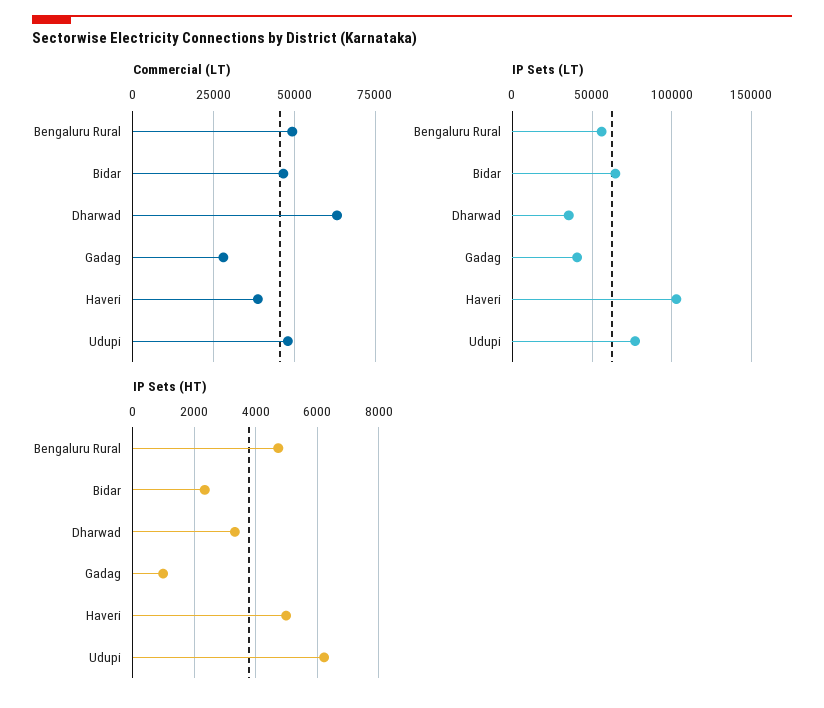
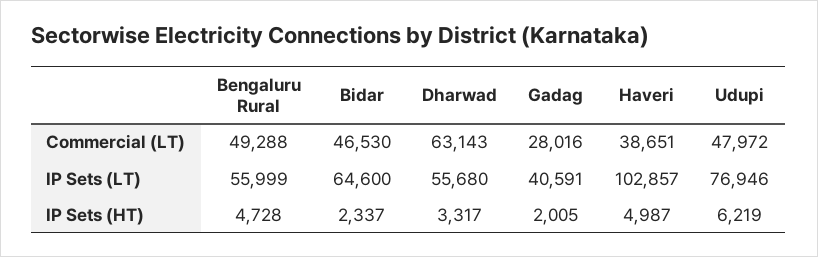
IP Sets (LT), Dharwad: 35000 -> 55680
IP Sets (HT), Gadag: 1000 -> 2005

